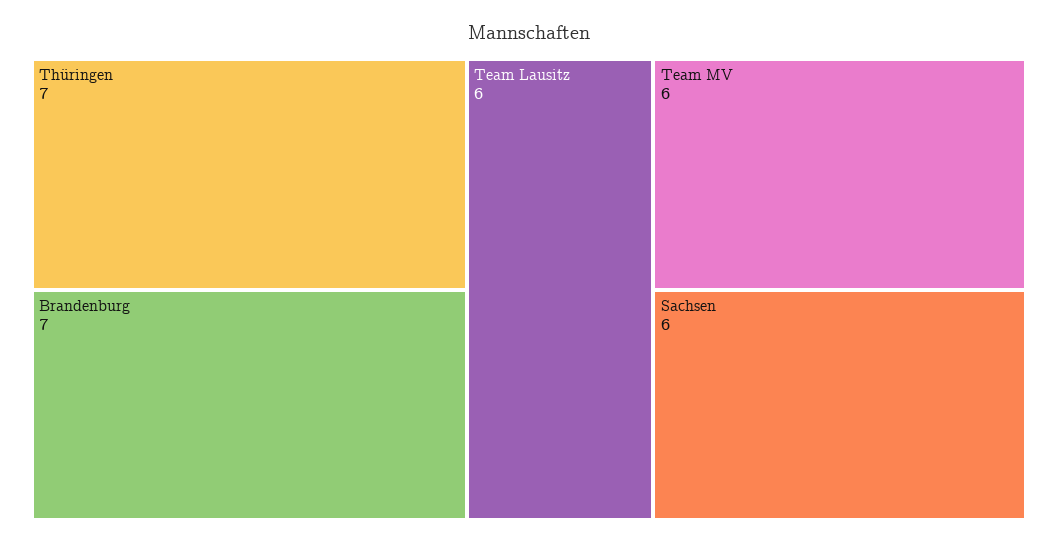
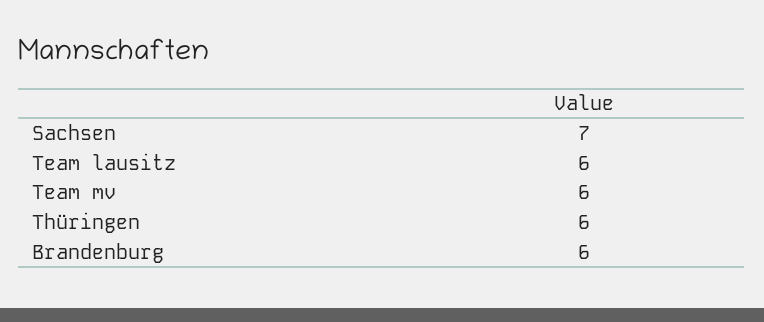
Thüringen: 7 -> 6
Brandenburg: 7 -> 6
Sachsen: 6 -> 7

